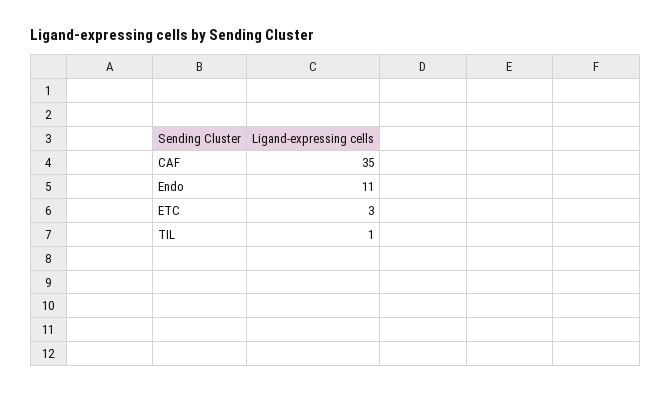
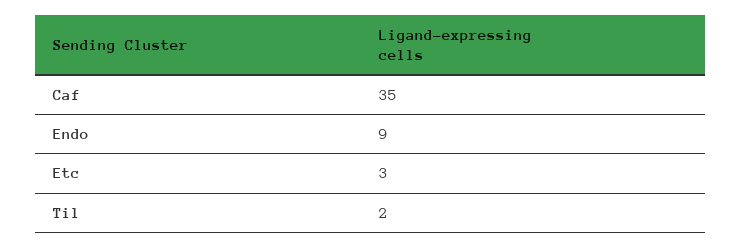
Endo: 11 -> 9
TIL: 1 -> 2

